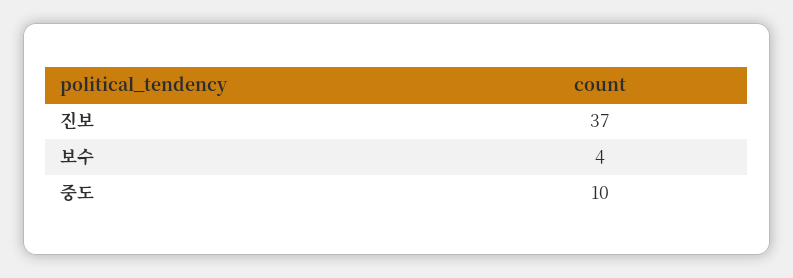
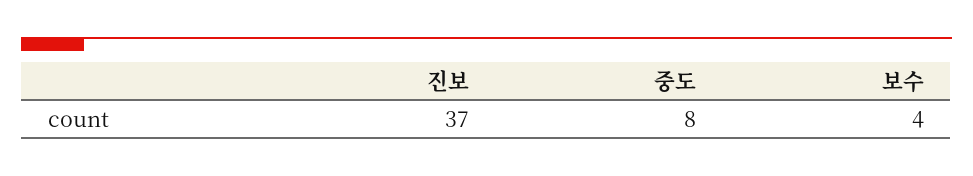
중도: 10 -> 8

